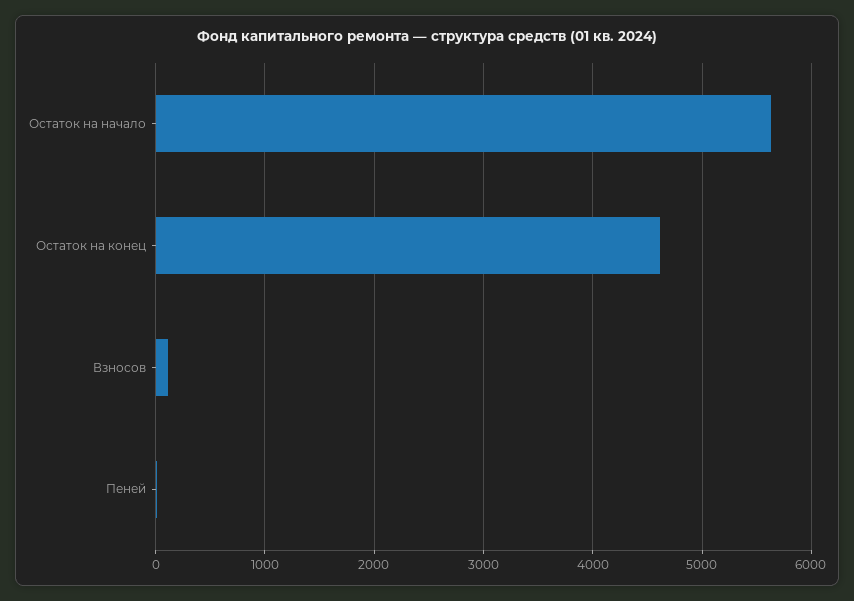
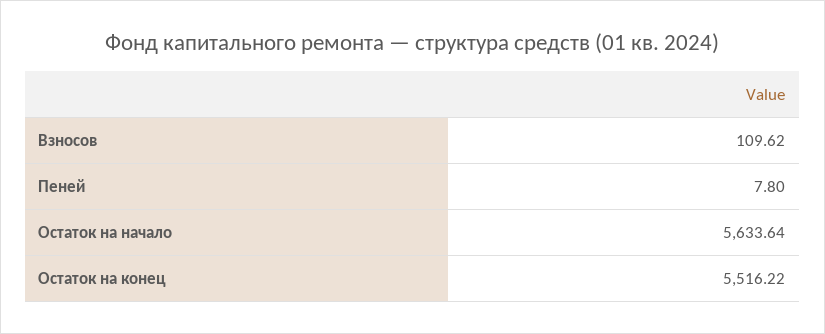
Остаток на конец: 4600 -> 5516.22

